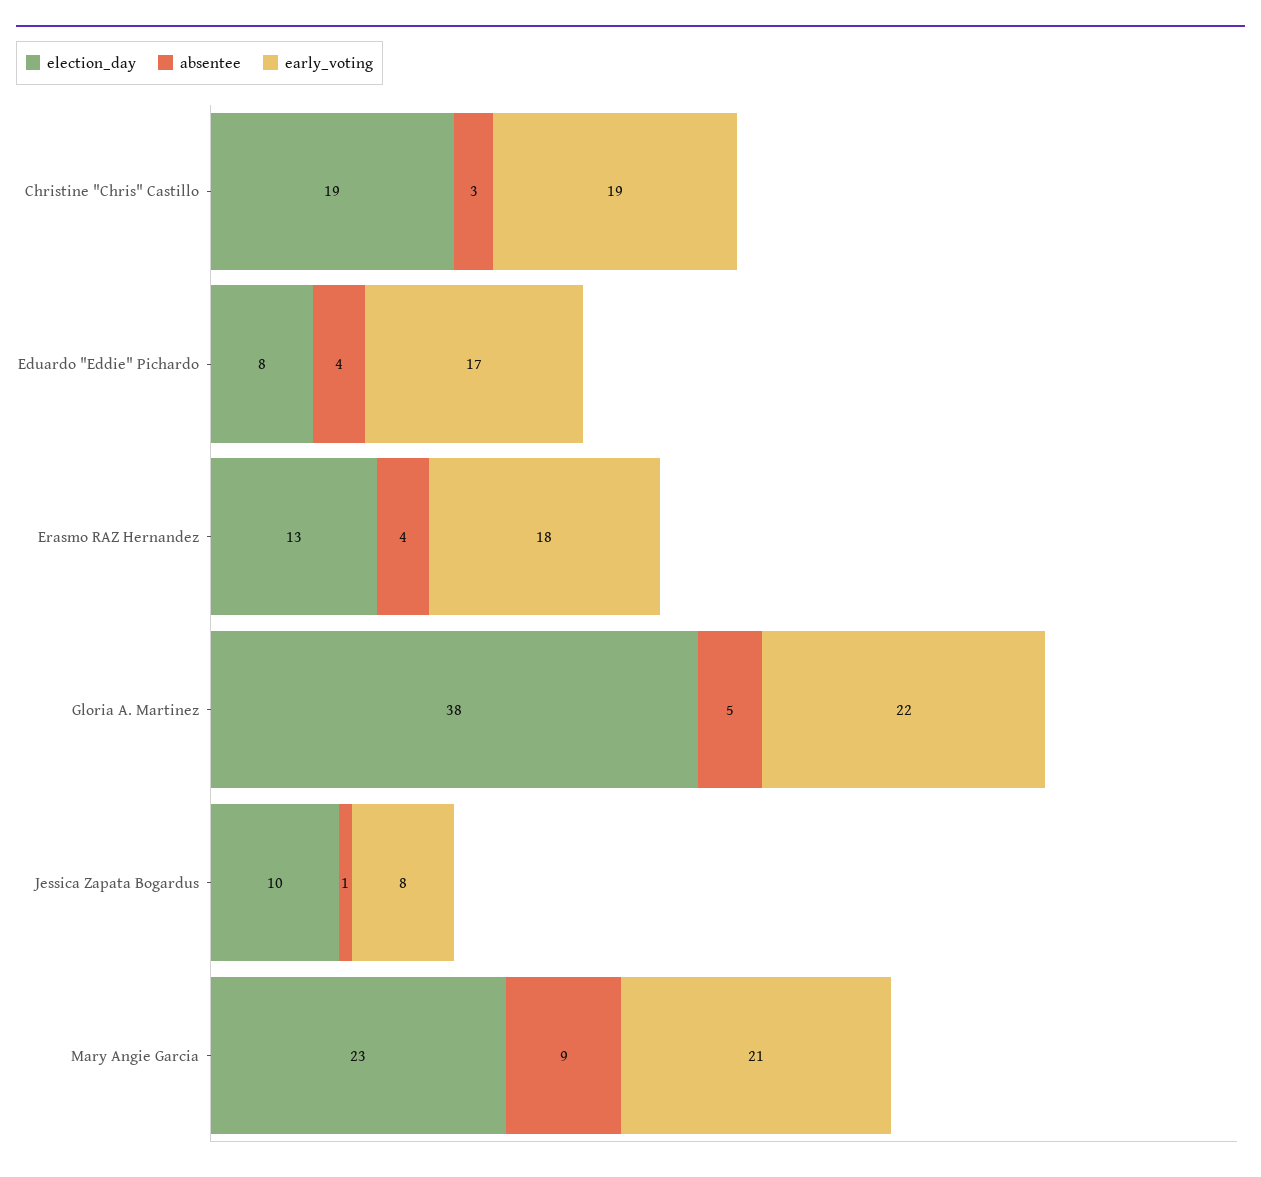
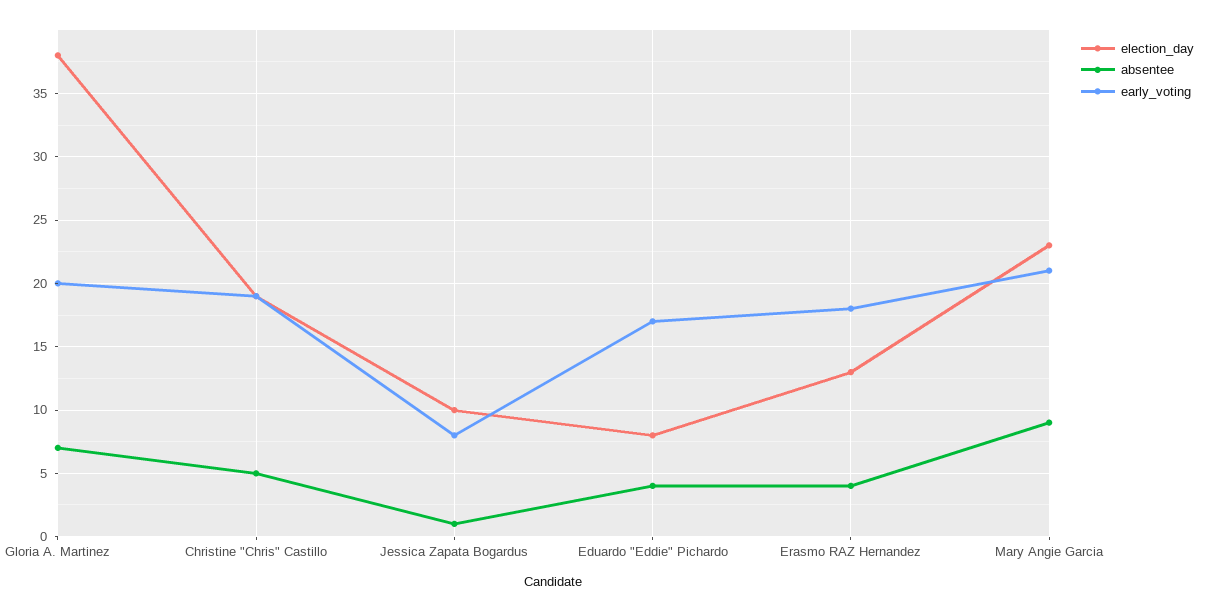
absentee, Christine "Chris" Castillo: 3 -> 5
absentee, Gloria A. Martinez: 5 -> 7
early_voting, Gloria A. Martinez: 22 -> 20

